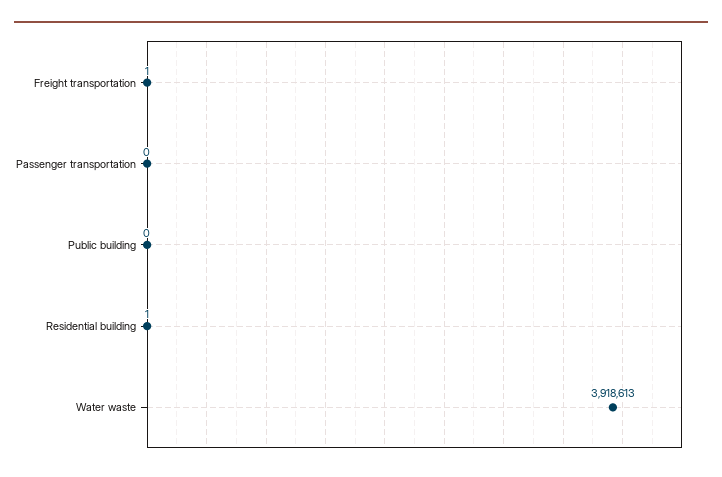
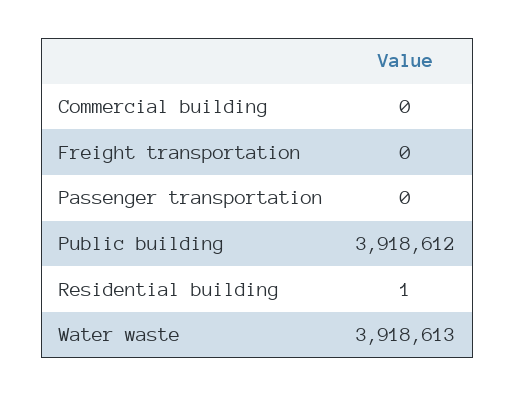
Freight transportation: 1 -> 0
Public building: 0 -> 3918612
Commercial building: none -> 0

